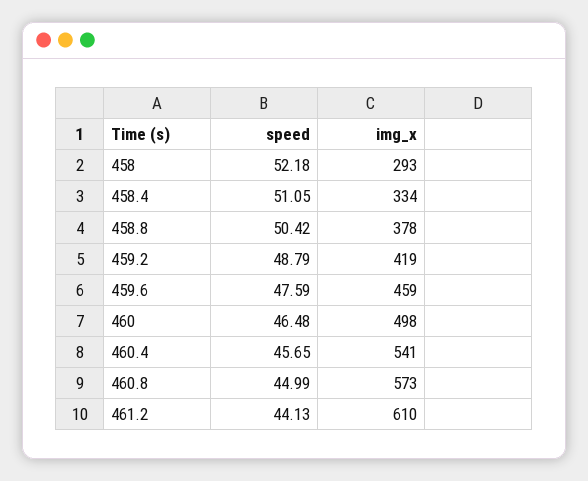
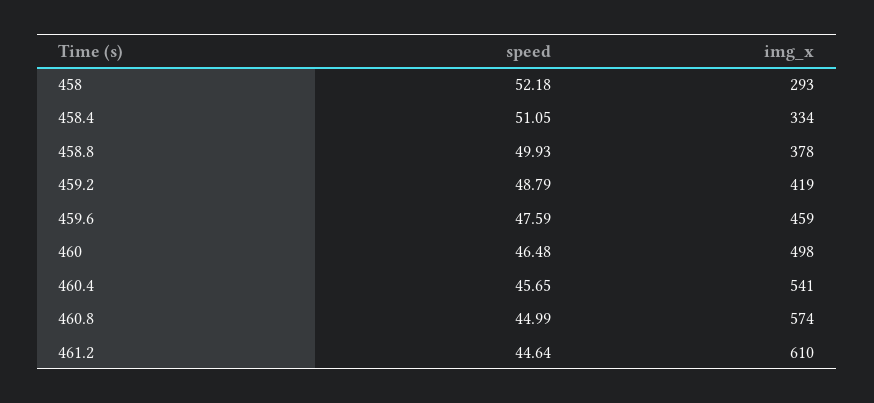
speed, 458.8: 50.42 -> 49.93
img_x, 460.8: 573 -> 574
speed, 461.2: 44.13 -> 44.64

